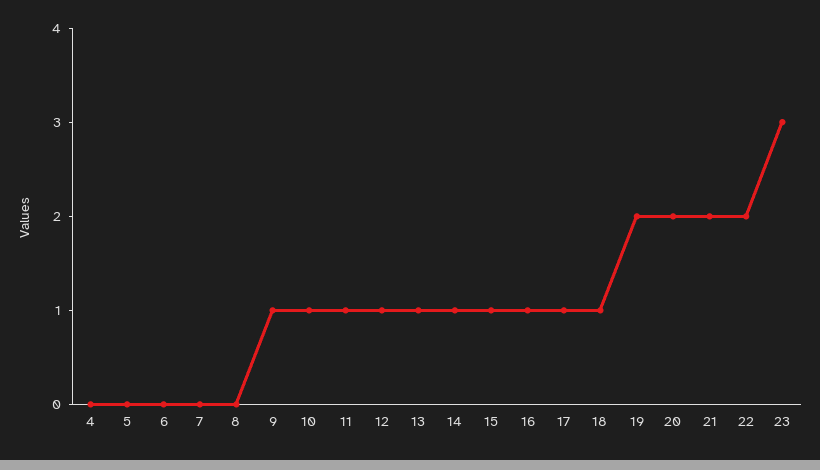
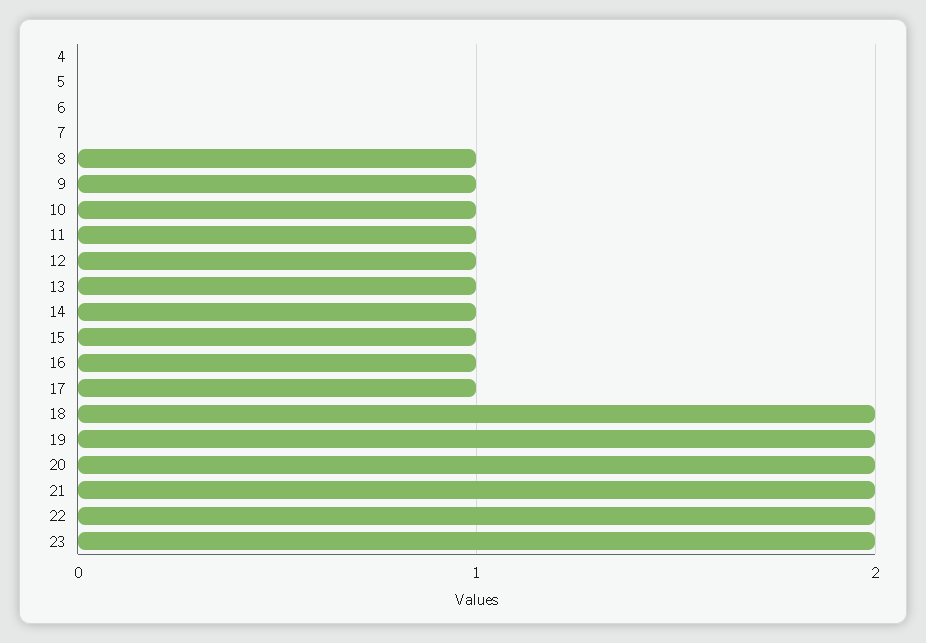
8: 0 -> 1
18: 1 -> 2
23: 3 -> 2

